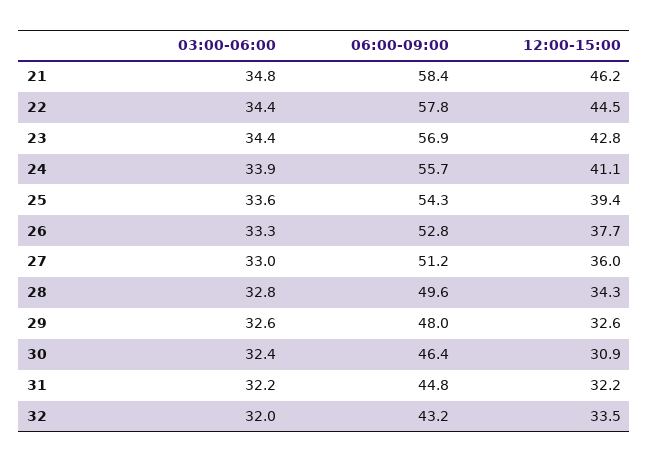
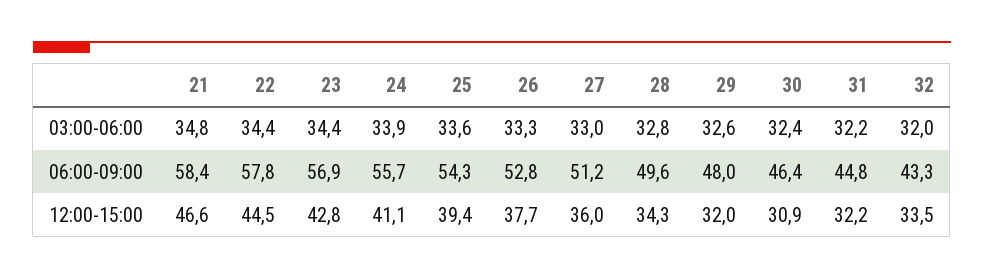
12:00-15:00, 21: 46.2 -> 46.6
12:00-15:00, 29: 32.6 -> 32
06:00-09:00, 32: 43.2 -> 43.3

